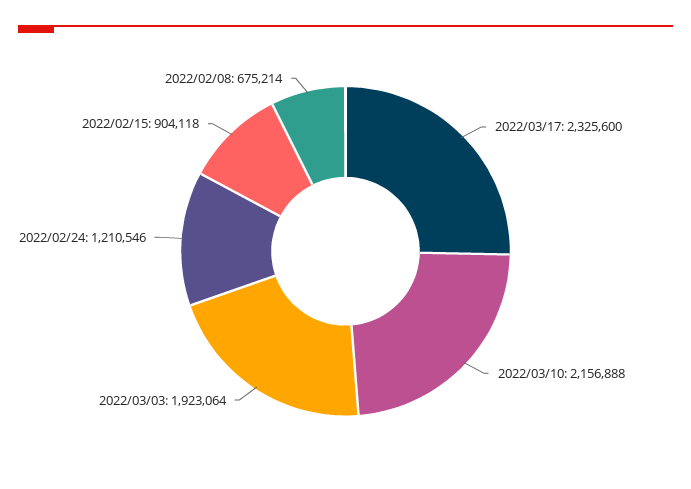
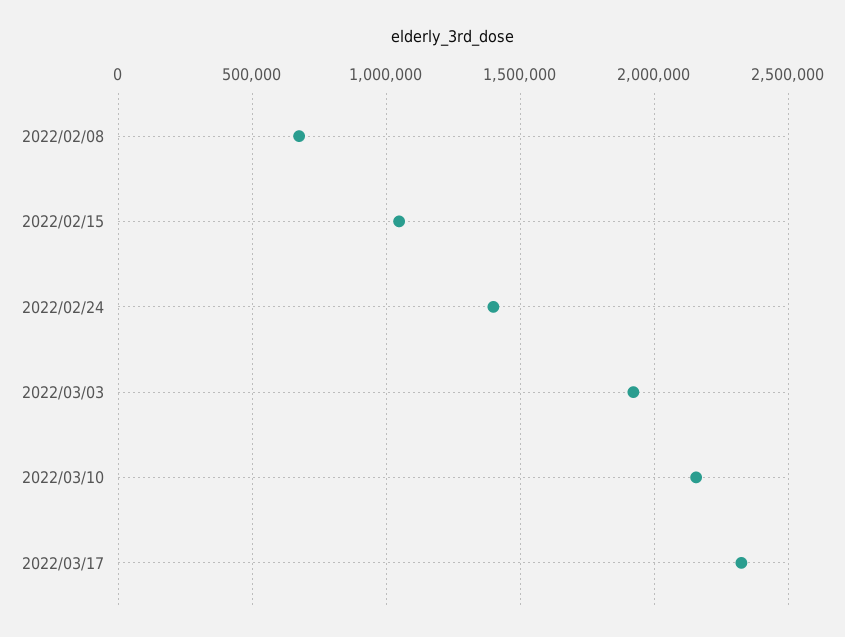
2022/02/24: 1210546 -> 1400000
2022/02/15: 904118 -> 1050000

